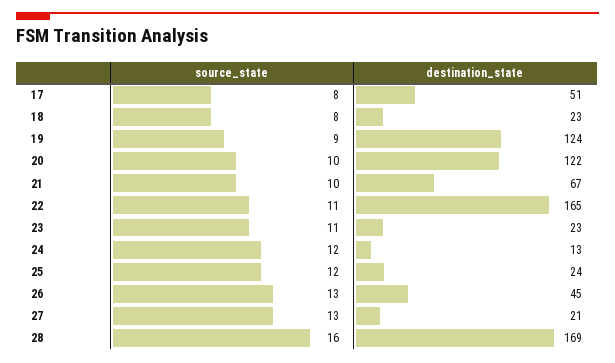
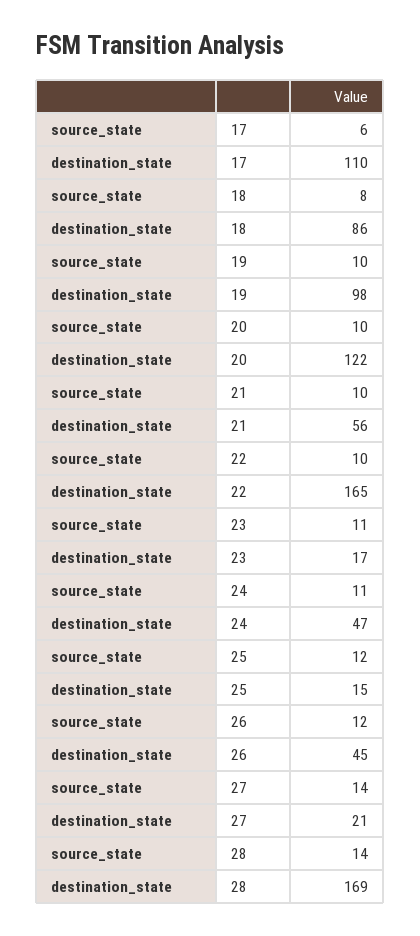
source_state, 17: 8 -> 6
destination_state, 17: 51 -> 110
destination_state, 18: 23 -> 86
source_state, 19: 9 -> 10
destination_state, 19: 124 -> 98
destination_state, 21: 67 -> 56
source_state, 22: 11 -> 10
destination_state, 23: 23 -> 17
source_state, 24: 12 -> 11
destination_state, 24: 13 -> 47
destination_state, 25: 24 -> 15
source_state, 26: 13 -> 12
source_state, 27: 13 -> 14
source_state, 28: 16 -> 14

